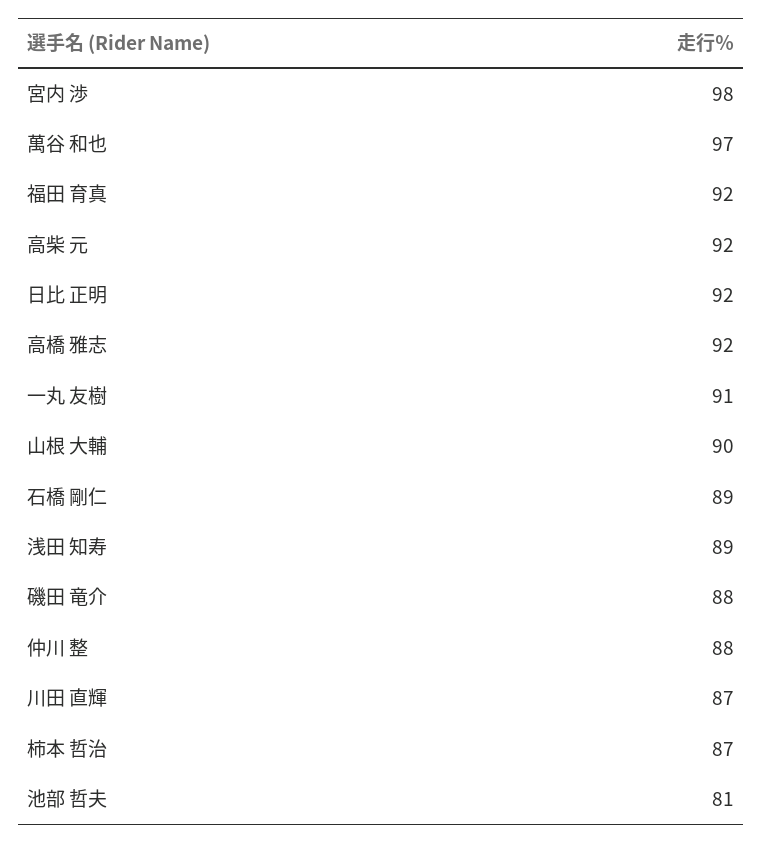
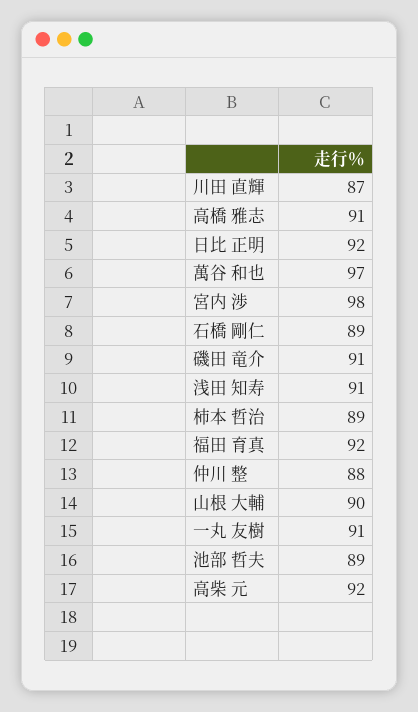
高橋 雅志: 92 -> 91
浅田 知寿: 89 -> 91
磯田 竜介: 88 -> 91
柿本 哲治: 87 -> 89
池部 哲夫: 81 -> 89

